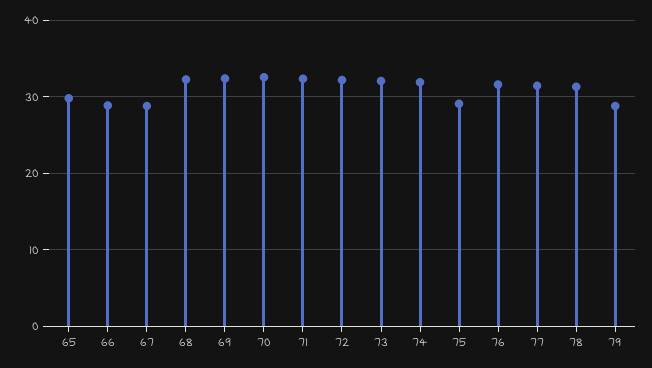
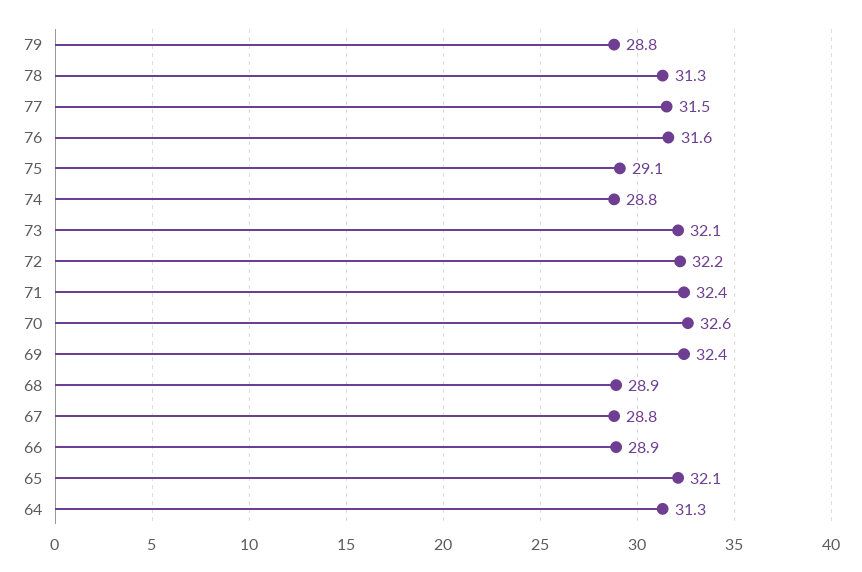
65: 30 -> 32.1
68: 32 -> 28.9
74: 32 -> 28.8
64: none -> 31.3

